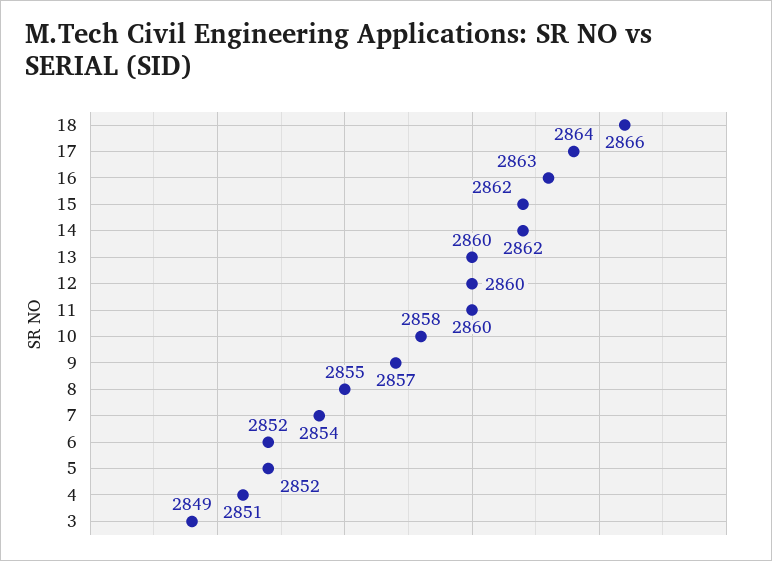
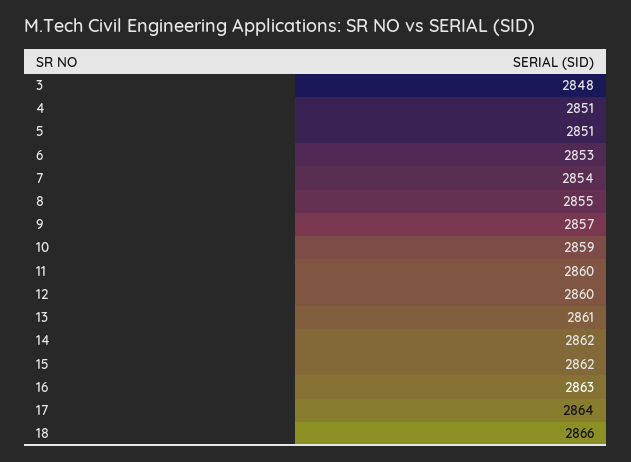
13: 2860 -> 2861
10: 2858 -> 2859
6: 2852 -> 2853
5: 2852 -> 2851
3: 2849 -> 2848

